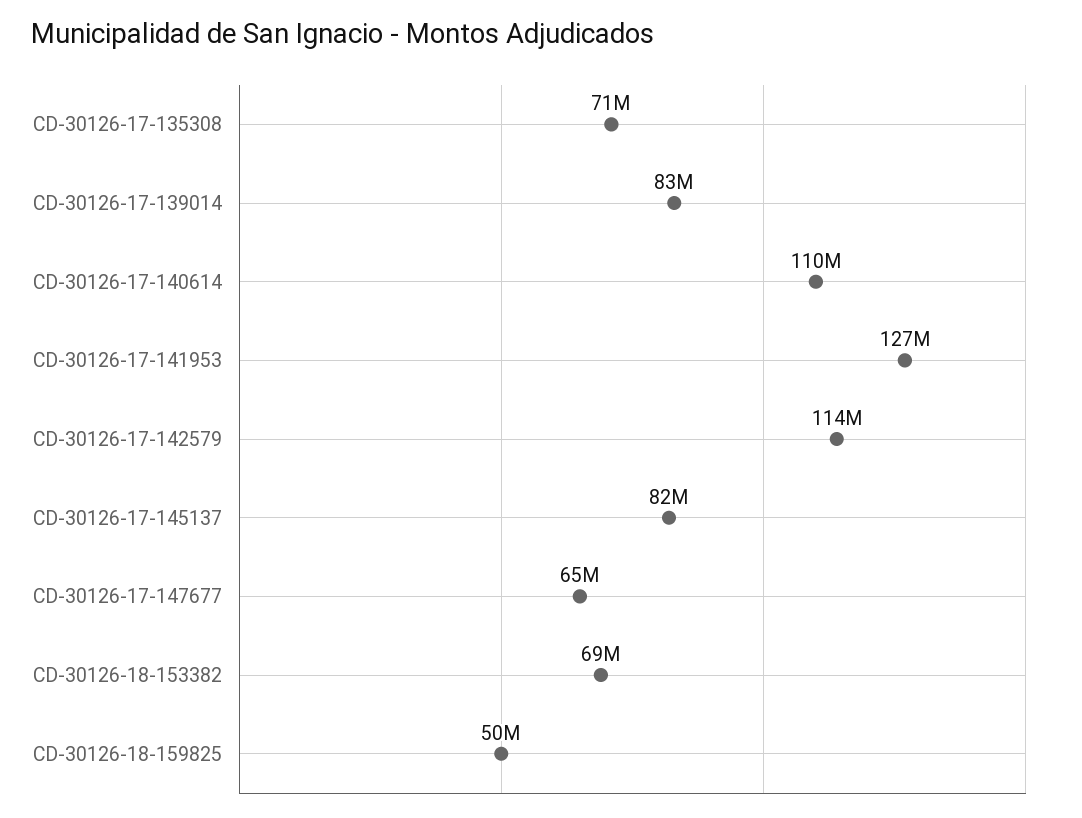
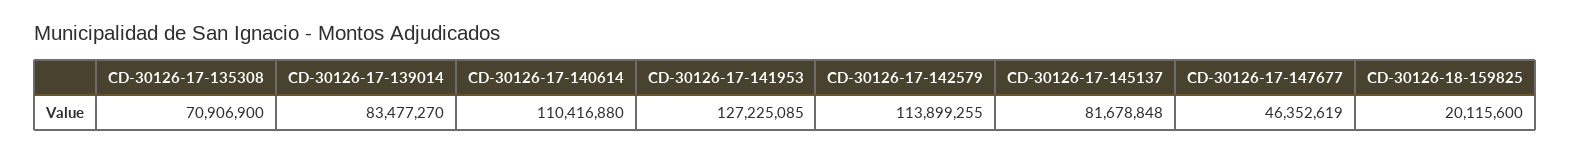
CD-30126-17-147677: 65000000 -> 46352619
CD-30126-18-153382: 69000000 -> none
CD-30126-18-159825: 50000000 -> 20115600

